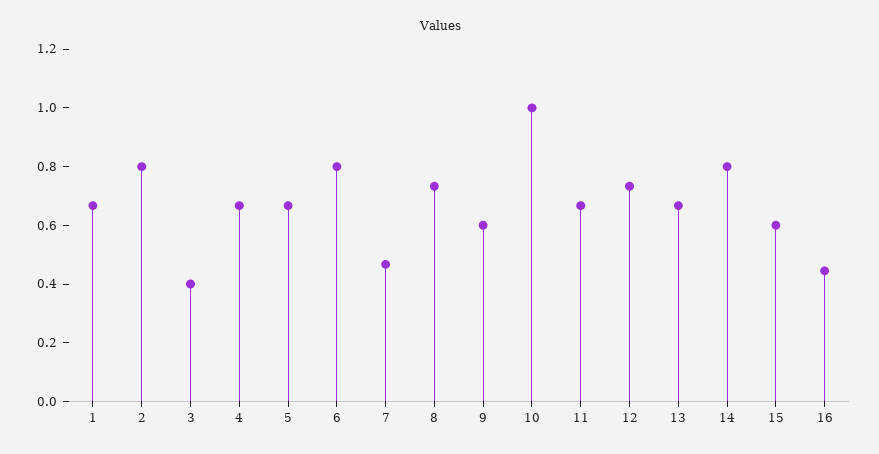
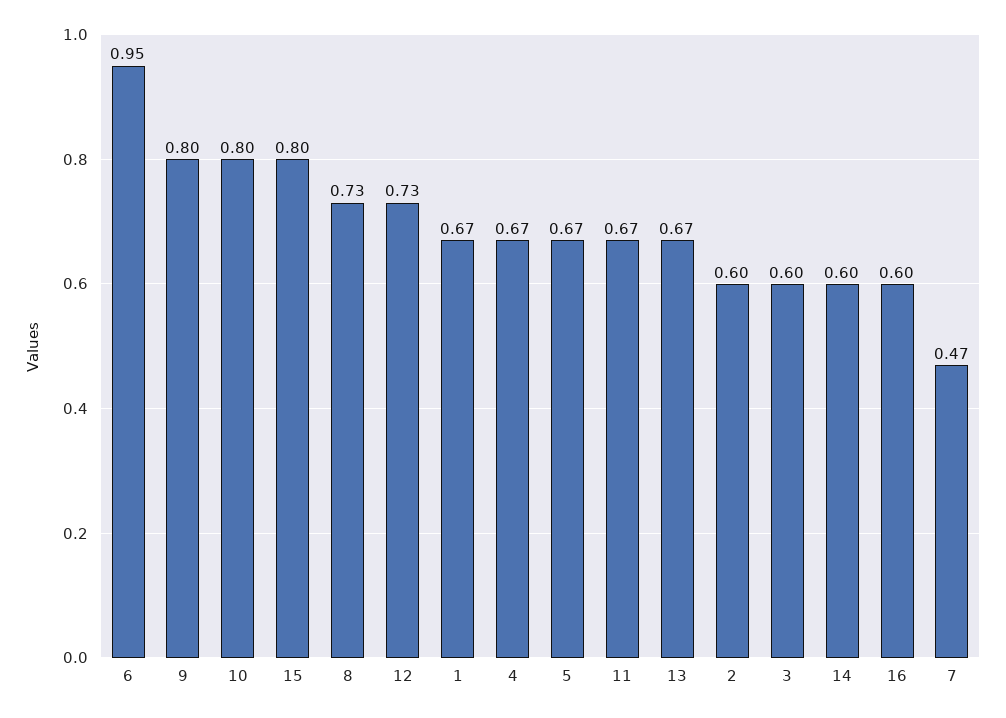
2: 0.8 -> 0.6
3: 0.4 -> 0.6
6: 0.8 -> 0.95
9: 0.6 -> 0.8
10: 1 -> 0.8
14: 0.8 -> 0.6
15: 0.6 -> 0.8
16: 0.45 -> 0.6

